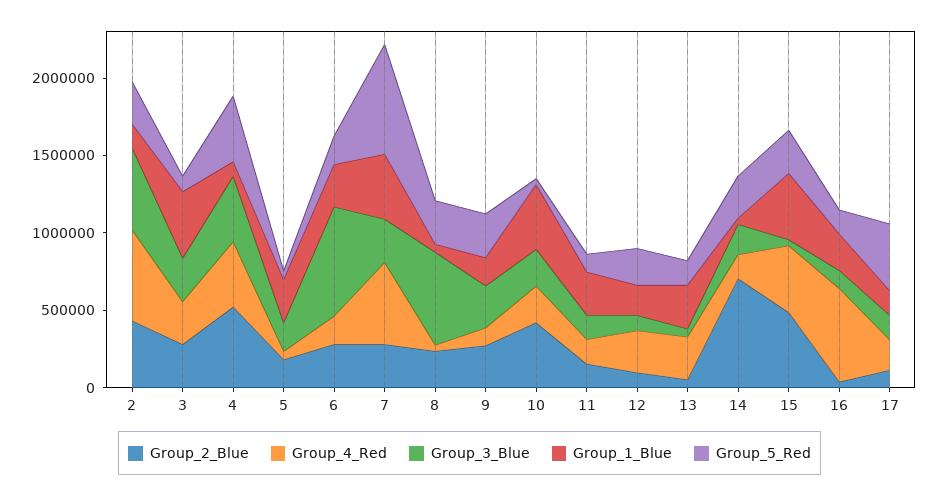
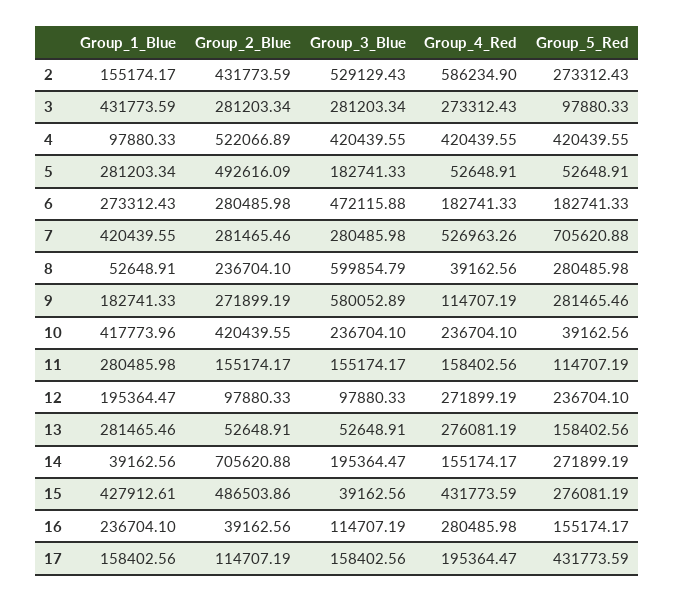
Group_2_Blue, 5: 200000 -> 492616.09
Group_3_Blue, 6: 700000 -> 472115.88
Group_3_Blue, 9: 300000 -> 580052.89
Group_4_Red, 16: 600000 -> 280485.98

